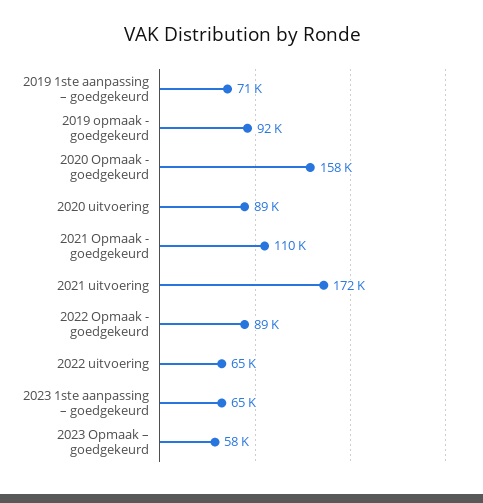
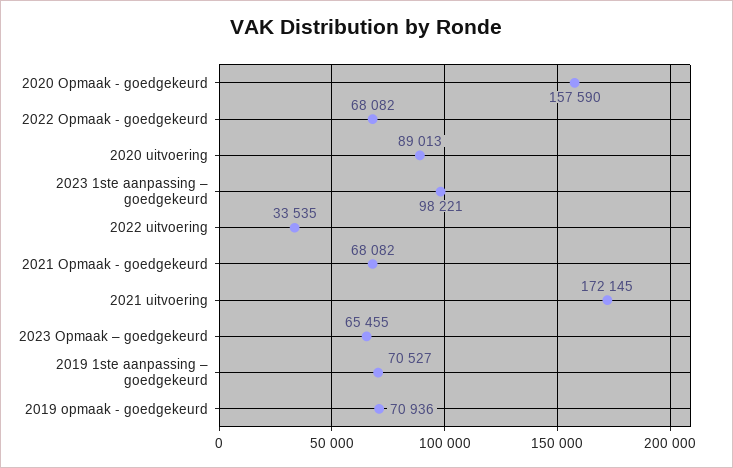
2019 opmaak - goedgekeurd: 92000 -> 70936
2021 Opmaak - goedgekeurd: 110000 -> 68082
2022 Opmaak - goedgekeurd: 89000 -> 68082
2022 uitvoering: 65000 -> 33535
2023 1ste aanpassing – goedgekeurd: 65000 -> 98221
2023 Opmaak – goedgekeurd: 58000 -> 65455

